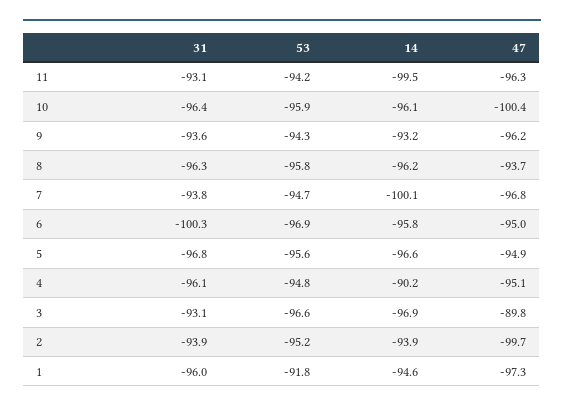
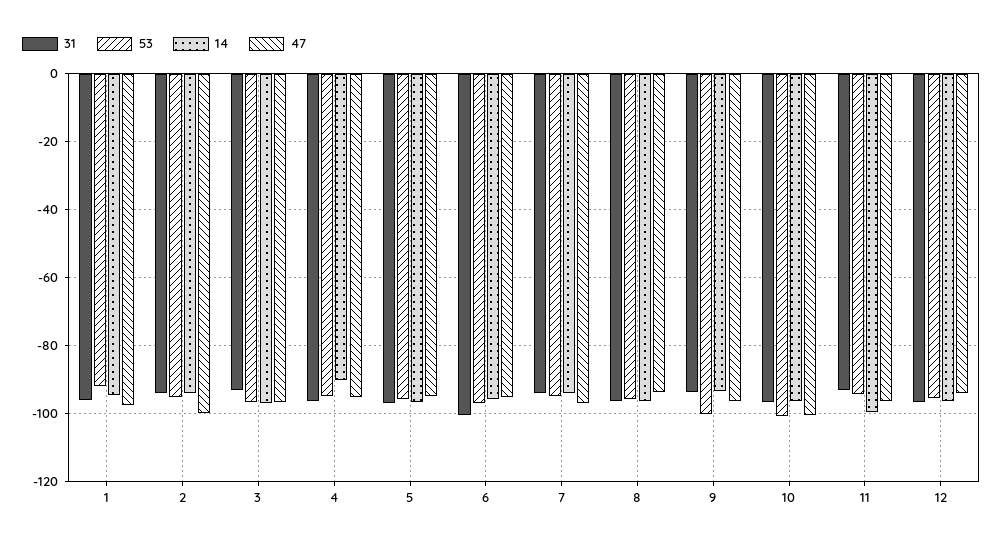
53, 10: -95.9 -> -100
53, 9: -94.3 -> -100
14, 7: -100.1 -> -94
47, 3: -89.8 -> -96
31, 12: none -> -96
53, 12: none -> -96
14, 12: none -> -96
47, 12: none -> -94

